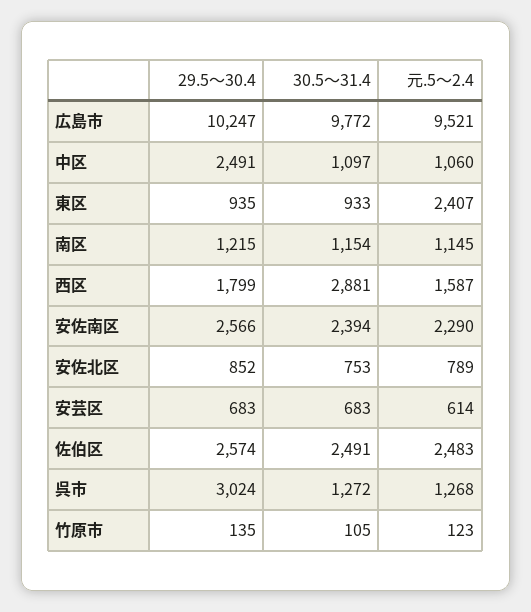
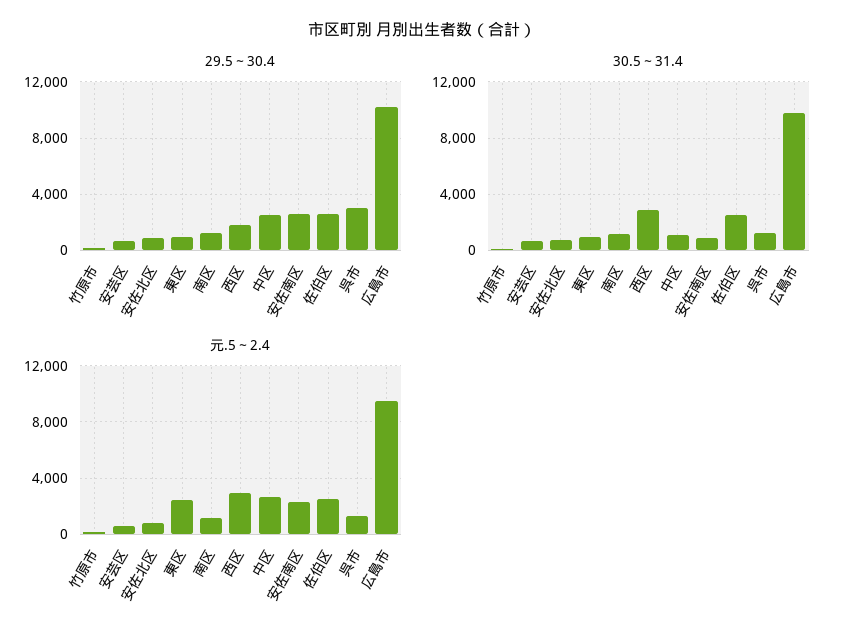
元.5～2.4, 中区: 1060 -> 2500
元.5～2.4, 西区: 1587 -> 3000
30.5～31.4, 安佐南区: 2394 -> 1000

